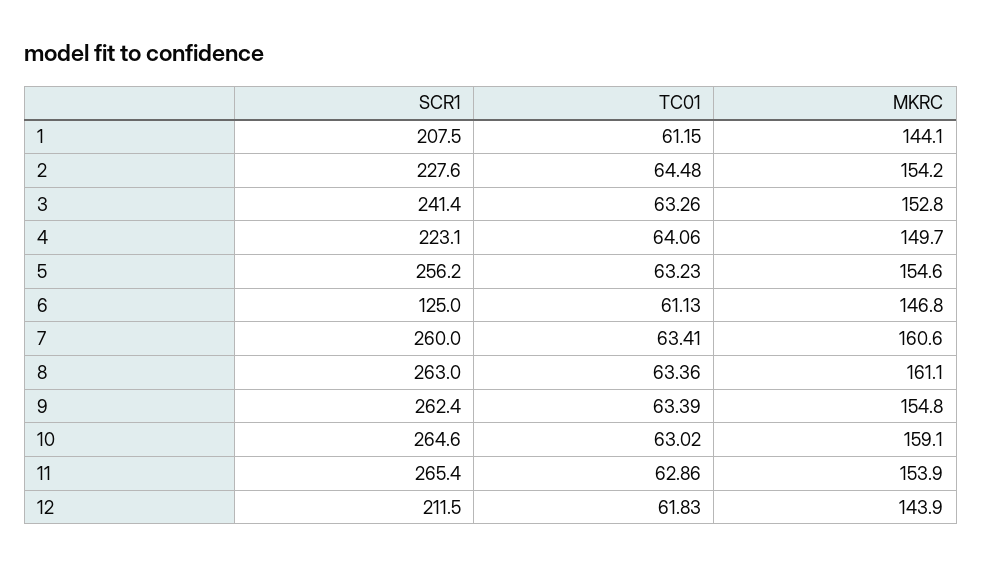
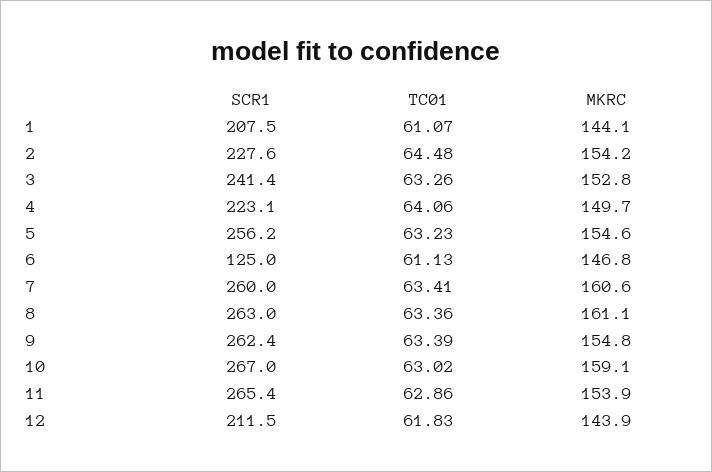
TC01, 1: 61.15 -> 61.07
SCR1, 10: 264.6 -> 267

